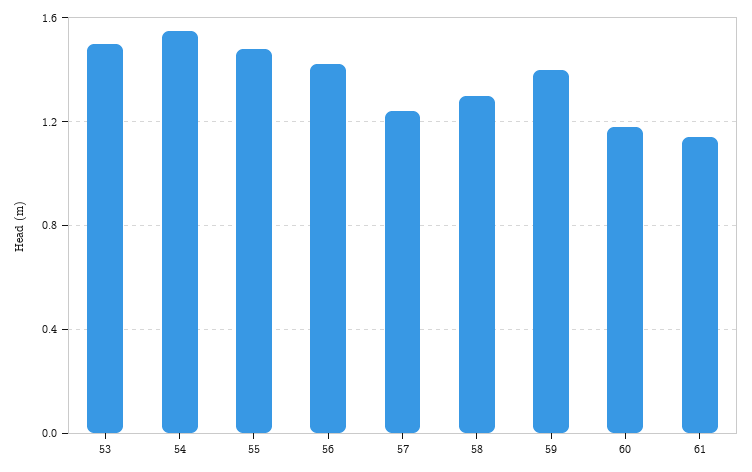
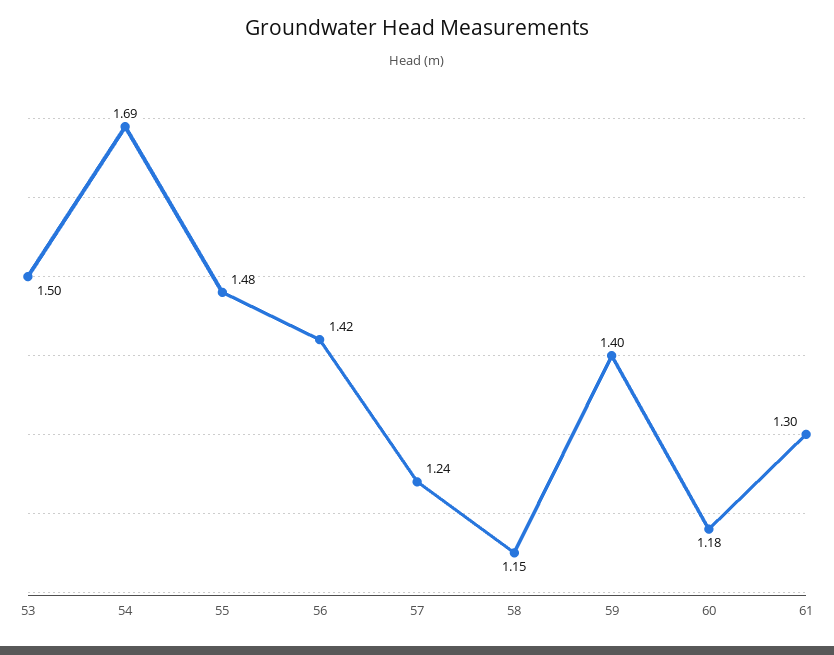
54: 1.55 -> 1.69
58: 1.3 -> 1.15
61: 1.15 -> 1.3

